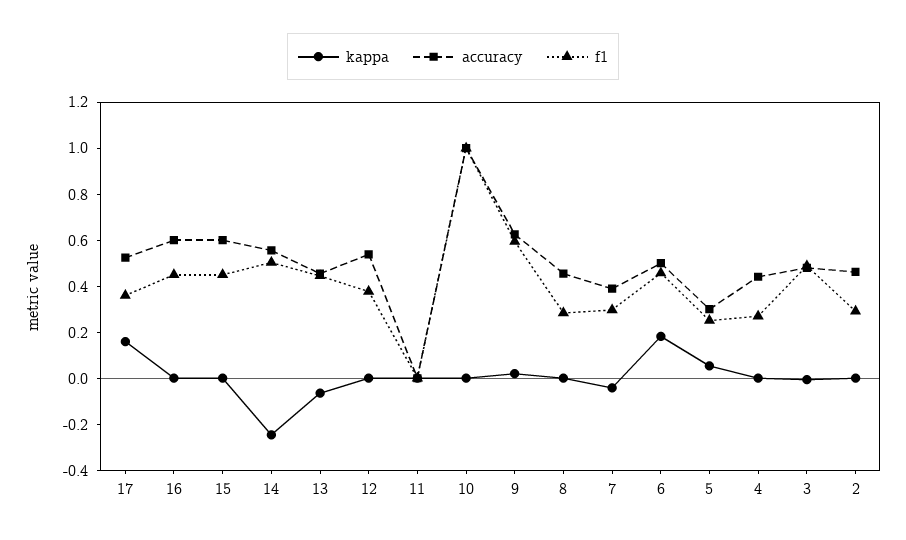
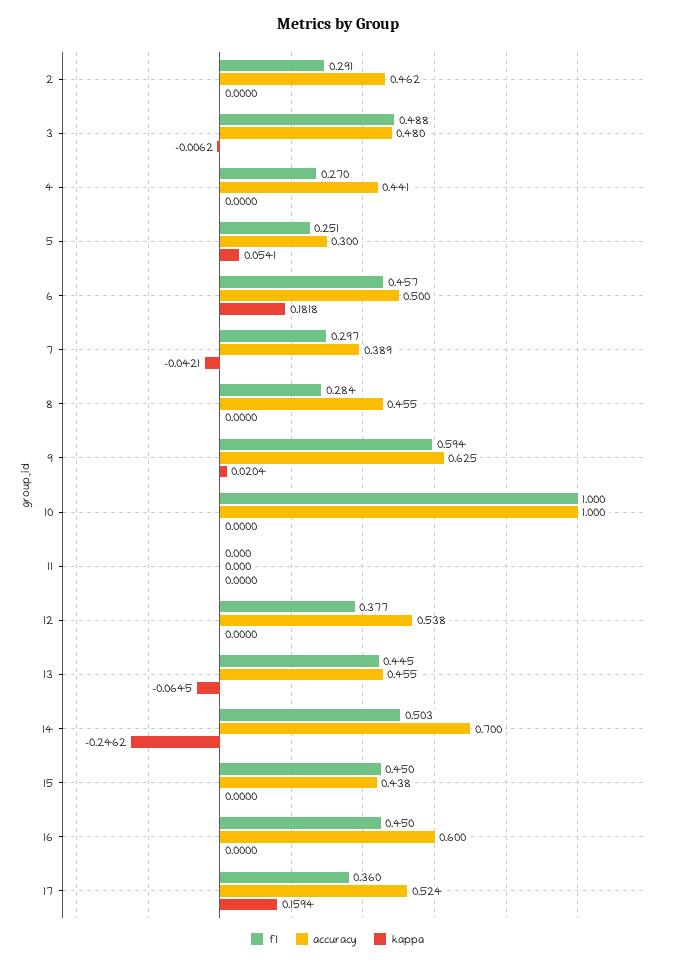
accuracy, 15: 0.6 -> 0.438
accuracy, 14: 0.55 -> 0.7

